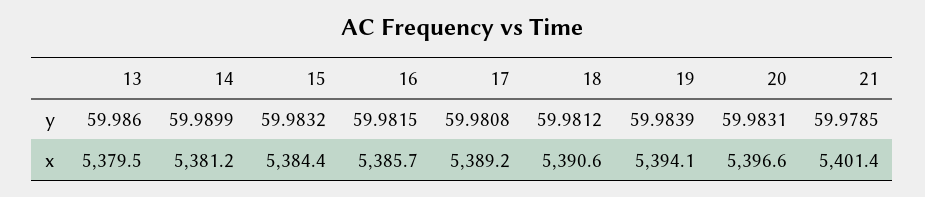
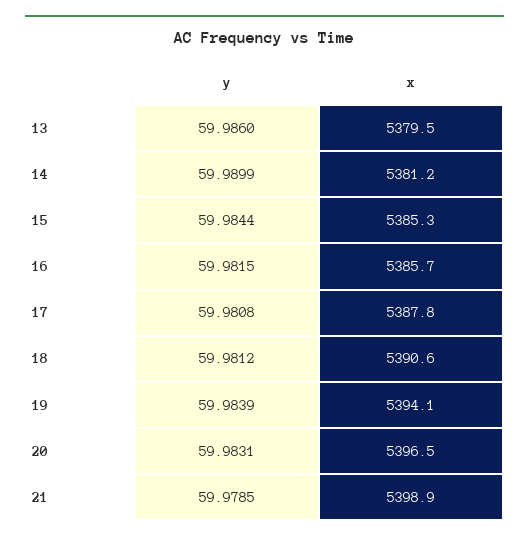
15, y: 59.9832 -> 59.9844
15, x: 5384.4 -> 5385.3
17, x: 5389.2 -> 5387.8
20, x: 5396.6 -> 5396.5
21, x: 5401.4 -> 5398.9

